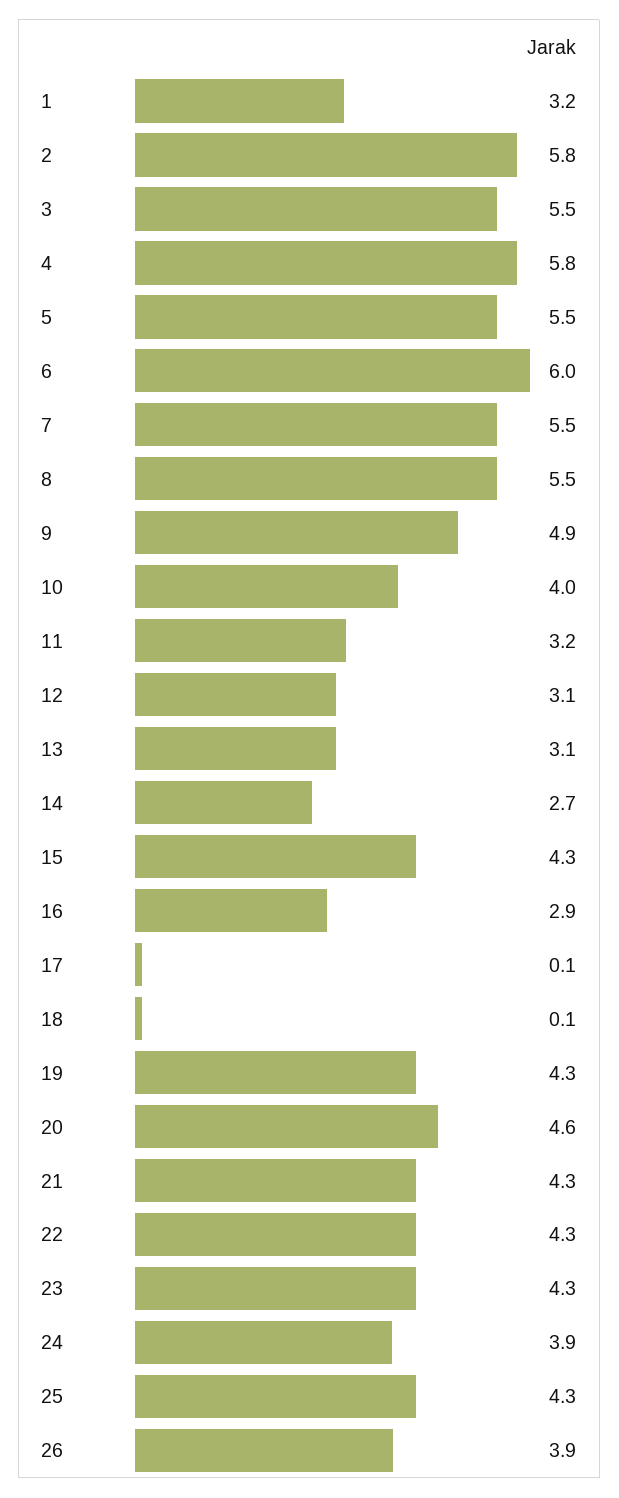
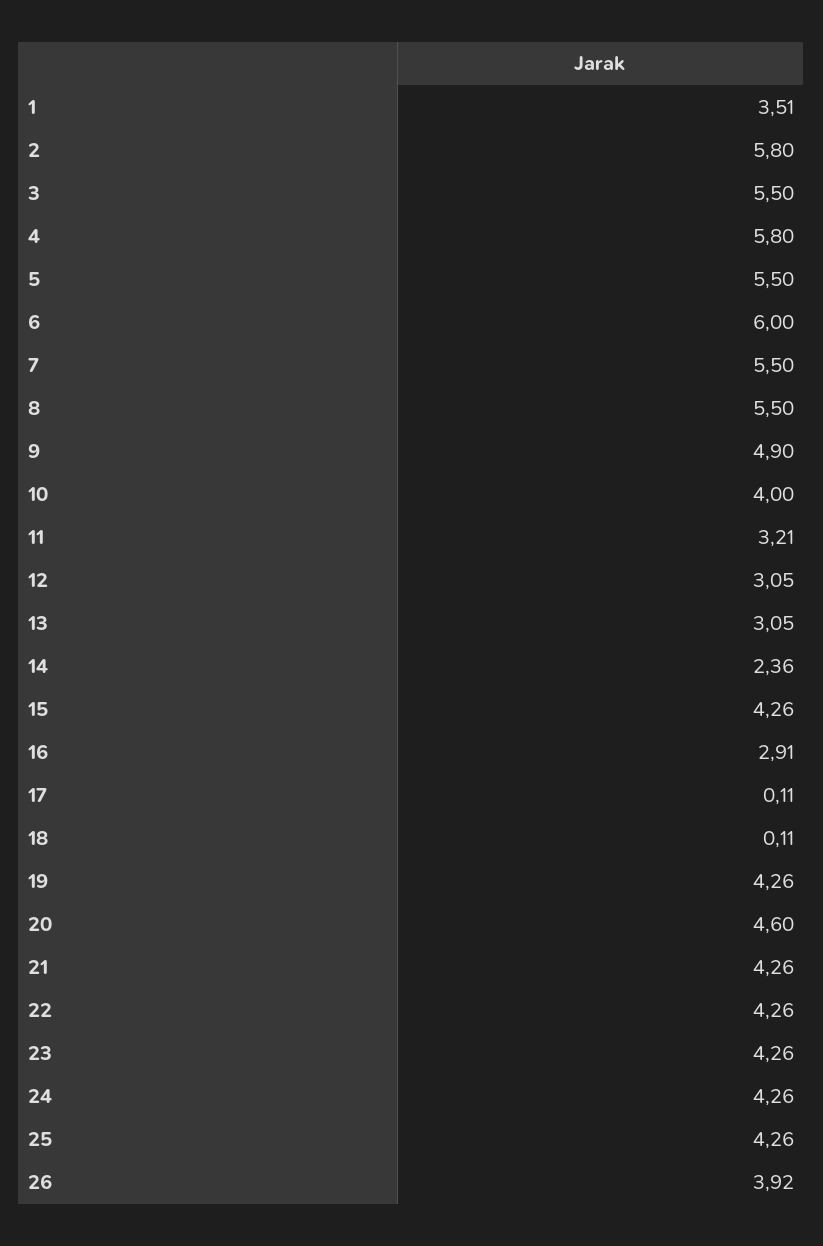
1: 3.2 -> 3.51
14: 2.7 -> 2.36
24: 3.9 -> 4.26

